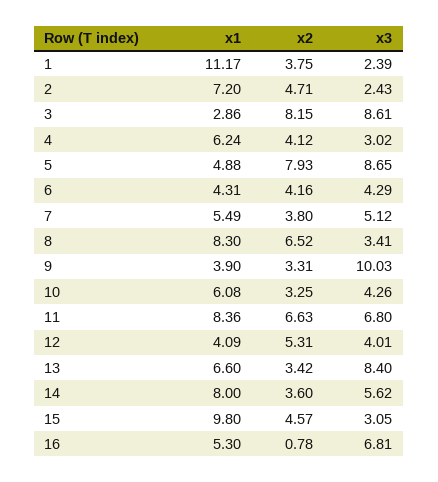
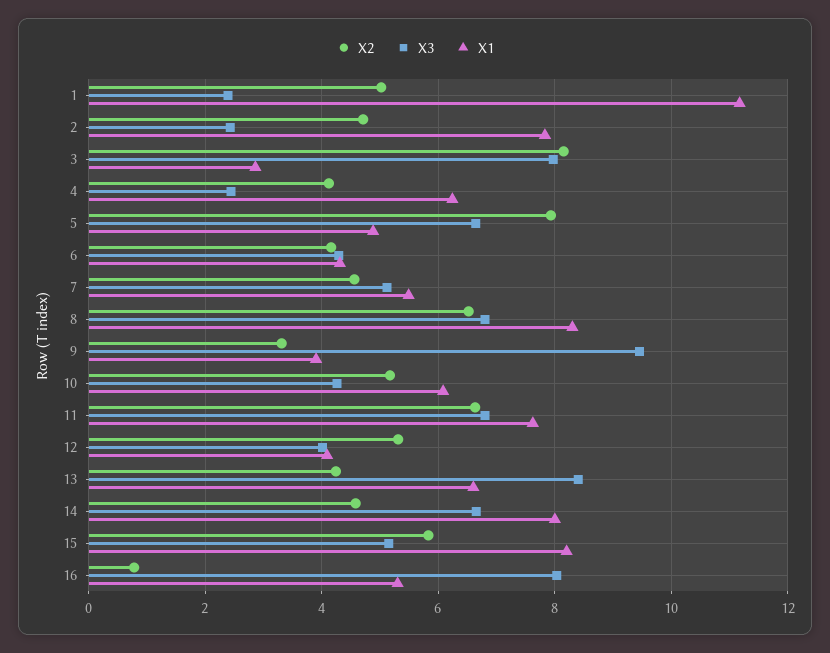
x2, 1: 3.75 -> 5
x1, 2: 7.2 -> 7.8
x3, 3: 8.61 -> 8
x3, 4: 3.02 -> 2.4
x3, 5: 8.65 -> 6.6
x2, 7: 3.8 -> 4.6
x3, 8: 3.41 -> 6.8
x3, 9: 10.03 -> 9.4
x2, 10: 3.25 -> 5.2
x1, 11: 8.36 -> 7.6
x2, 13: 3.42 -> 4.2
x2, 14: 3.6 -> 4.6
x3, 14: 5.62 -> 6.6
x1, 15: 9.8 -> 8.2
x2, 15: 4.57 -> 5.8
x3, 15: 3.05 -> 5.2
x3, 16: 6.81 -> 8

